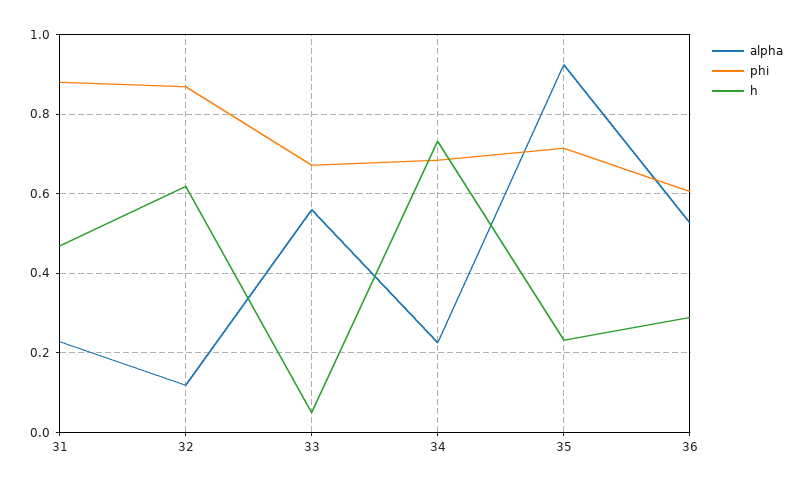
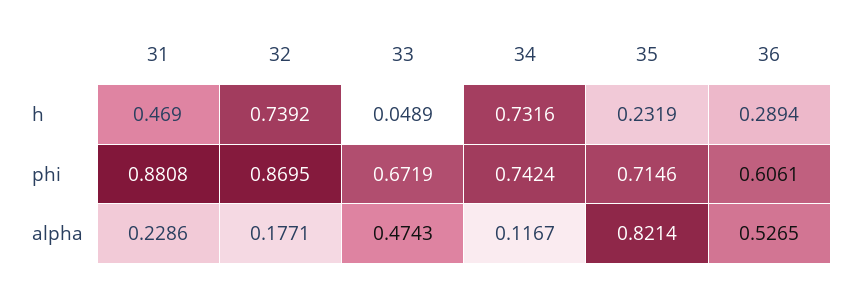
alpha, 32: 0.12 -> 0.1771
h, 32: 0.62 -> 0.7392
alpha, 33: 0.56 -> 0.4743
alpha, 34: 0.22 -> 0.1167
phi, 34: 0.68 -> 0.7424
alpha, 35: 0.92 -> 0.8214

